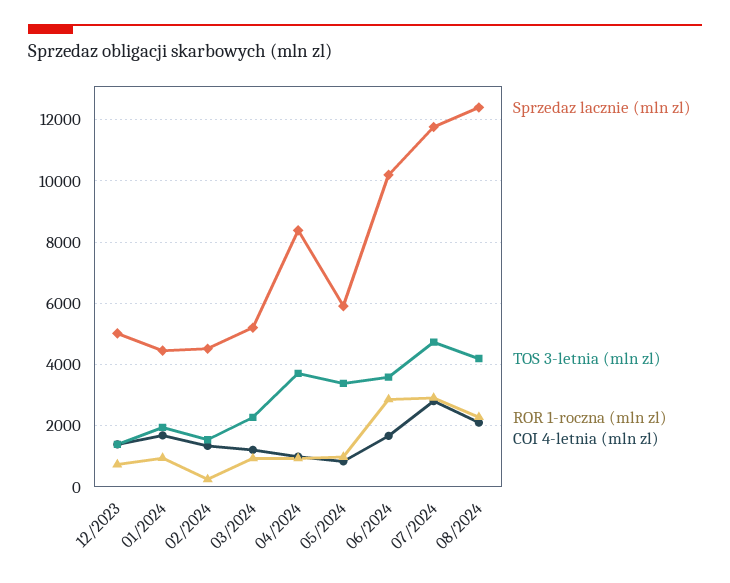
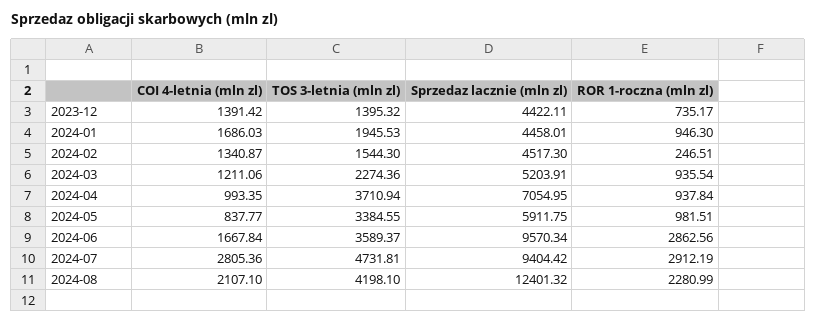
Sprzedaz lacznie (mln zl), 12/2023: 5000 -> 4422.11
Sprzedaz lacznie (mln zl), 04/2024: 8400 -> 7054.95
Sprzedaz lacznie (mln zl), 06/2024: 10200 -> 9570.34
Sprzedaz lacznie (mln zl), 07/2024: 11800 -> 9404.42

